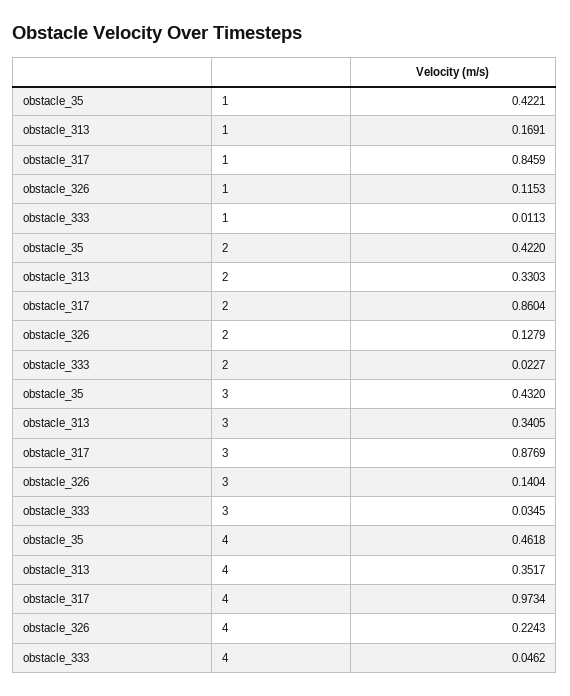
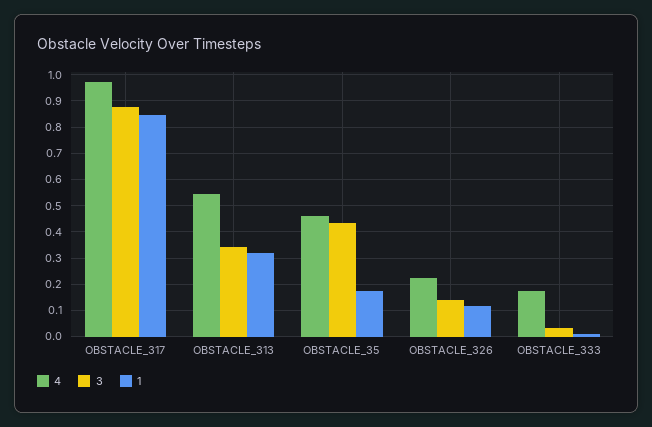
1, obstacle_35: 0.4221 -> 0.175
1, obstacle_313: 0.1691 -> 0.325
2, obstacle_35: 0.422 -> none
2, obstacle_313: 0.3303 -> none
2, obstacle_317: 0.8604 -> none
2, obstacle_326: 0.1279 -> none
2, obstacle_333: 0.0227 -> none
4, obstacle_313: 0.3517 -> 0.55
4, obstacle_333: 0.0462 -> 0.175

